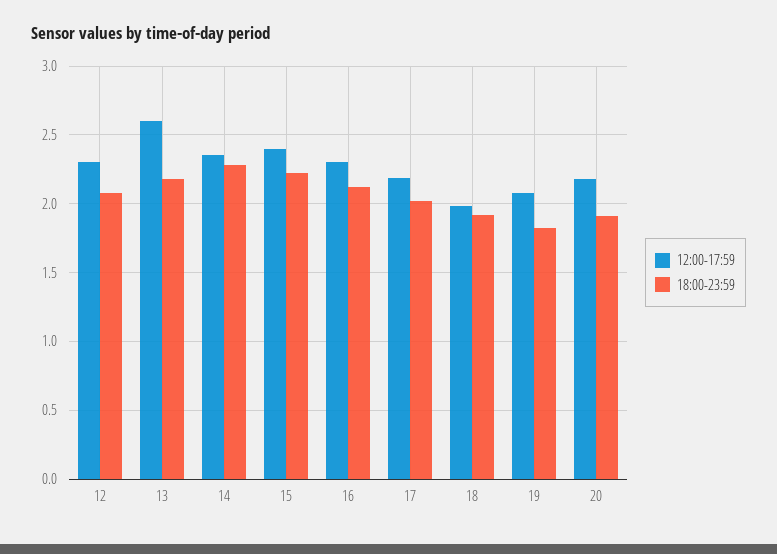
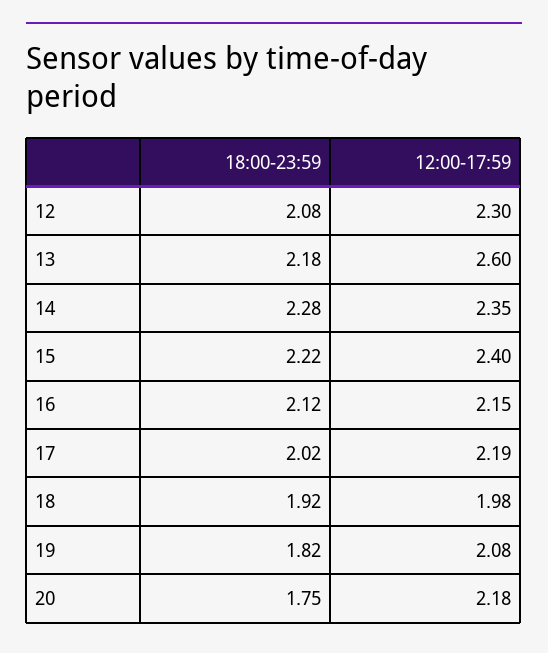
12:00-17:59, 16: 2.3 -> 2.15
18:00-23:59, 20: 1.9 -> 1.75

